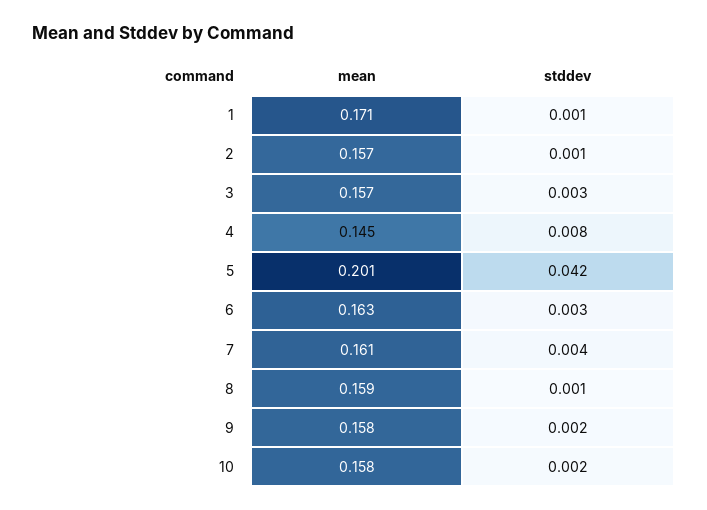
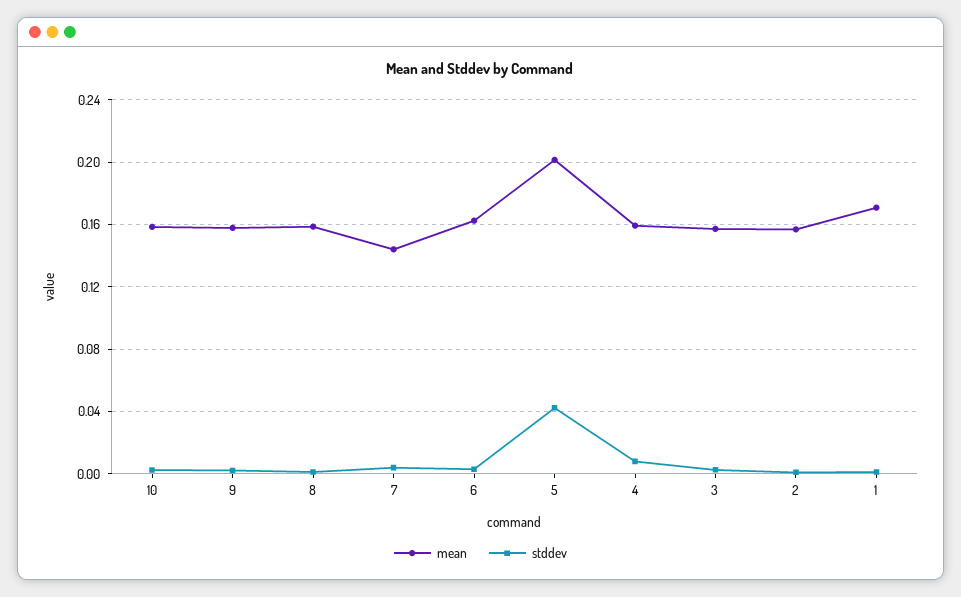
mean, 4: 0.145 -> 0.16
mean, 7: 0.161 -> 0.145

